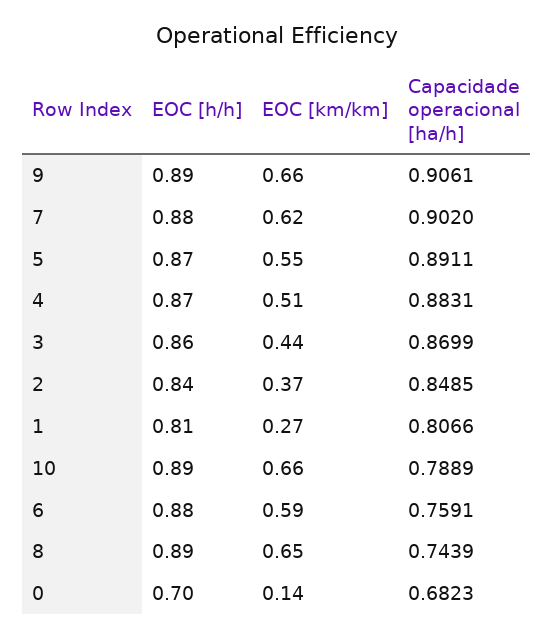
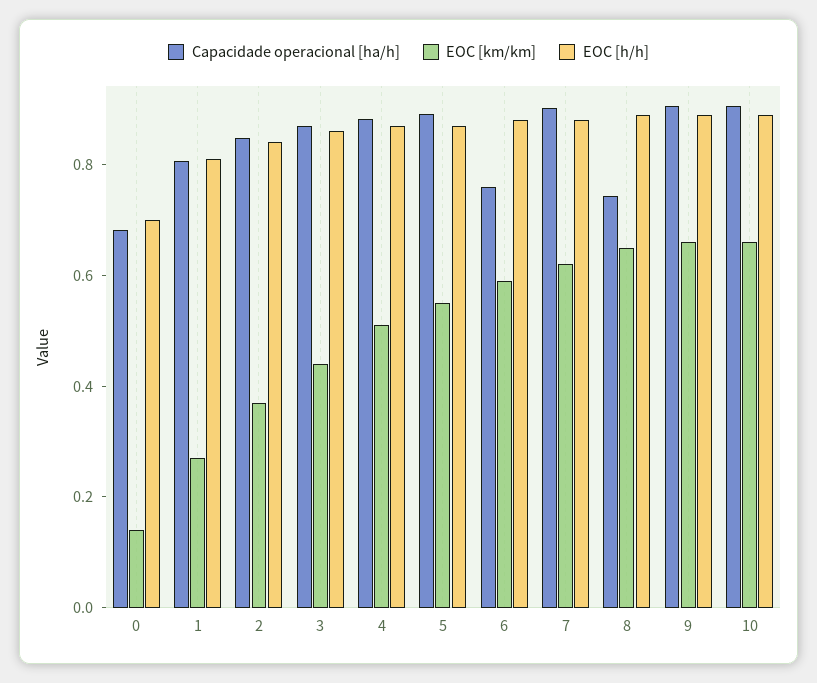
Capacidade operacional [ha/h], 10: 0.7889 -> 0.9

